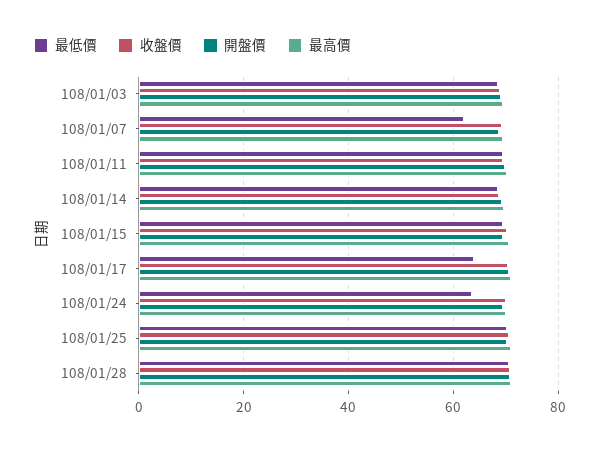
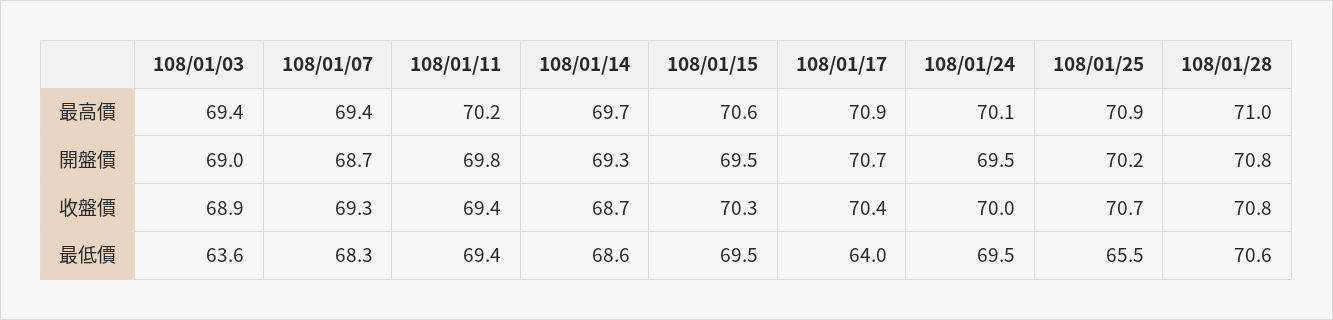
最低價, 108/01/03: 68 -> 63.6
最低價, 108/01/07: 62 -> 68.3
最低價, 108/01/24: 64 -> 69.5
最低價, 108/01/25: 70 -> 65.5

